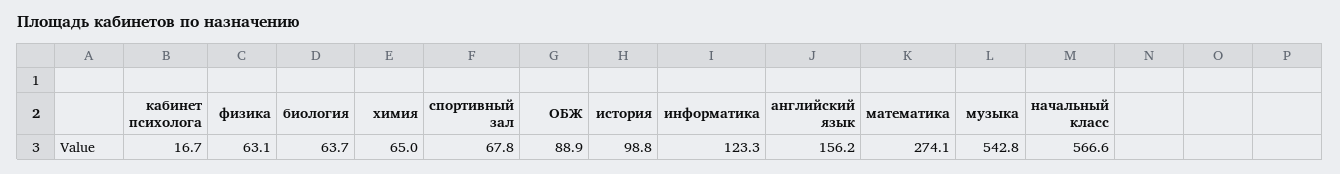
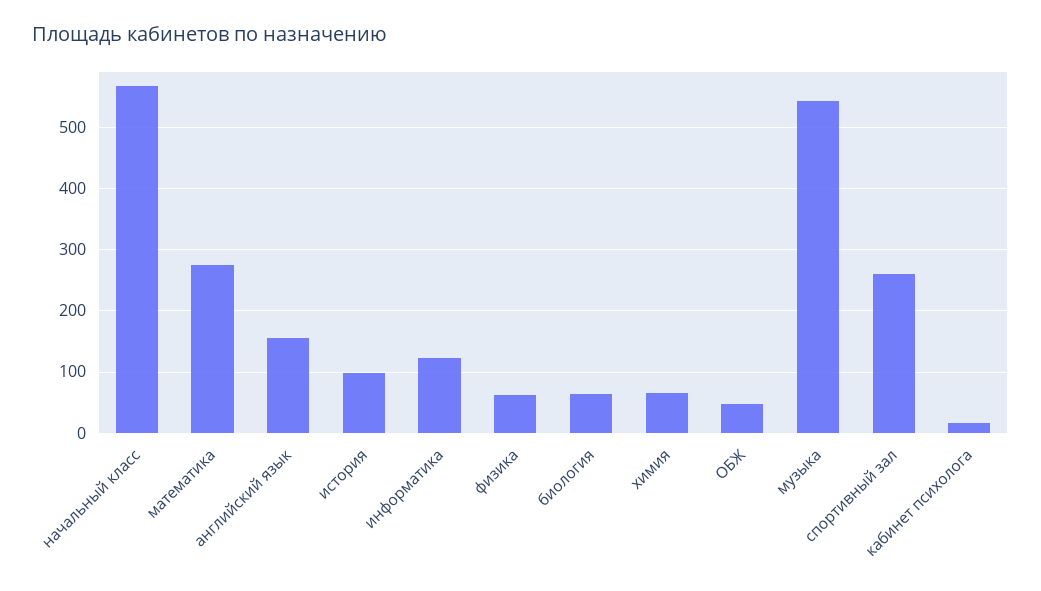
спортивный зал: 67.8 -> 260
ОБЖ: 88.9 -> 50

